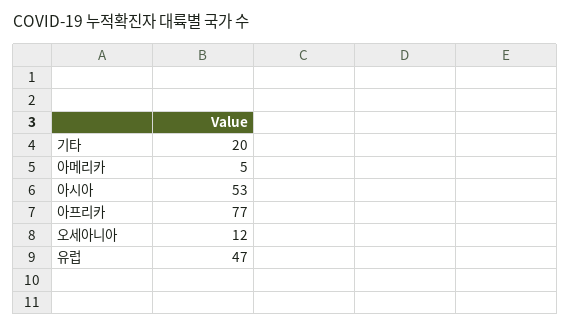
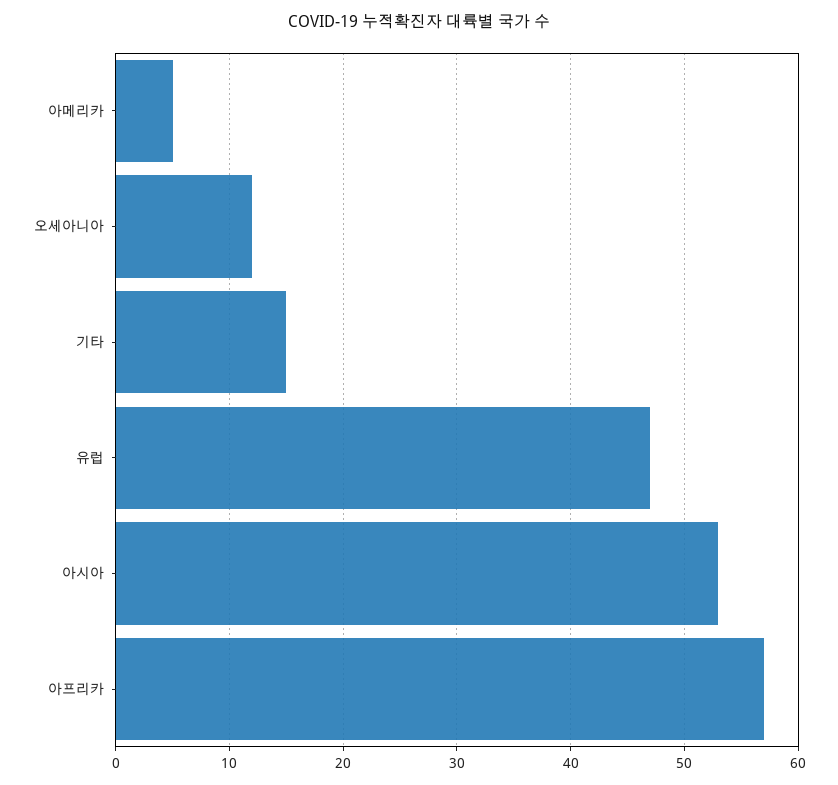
기타: 20 -> 15
아프리카: 77 -> 57

